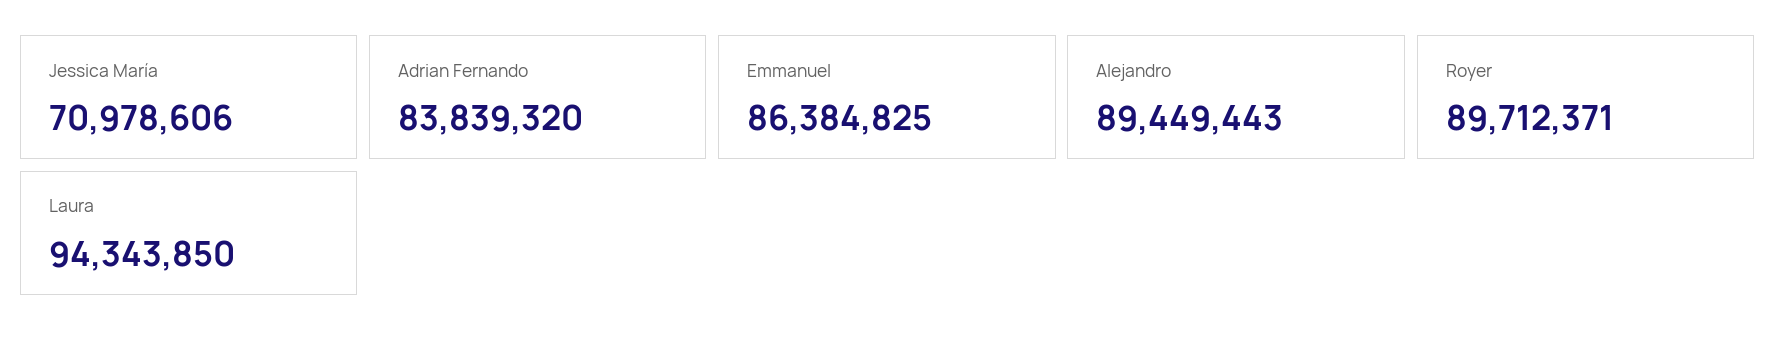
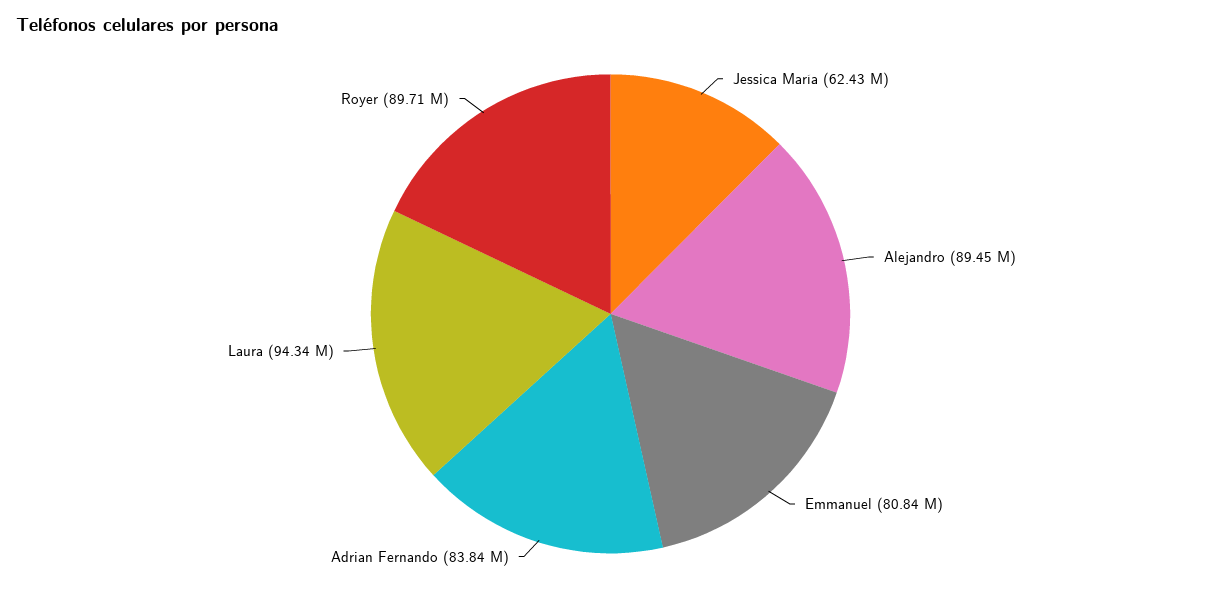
Jessica María: 70978606 -> 62430000
Emmanuel: 86384825 -> 80840000

